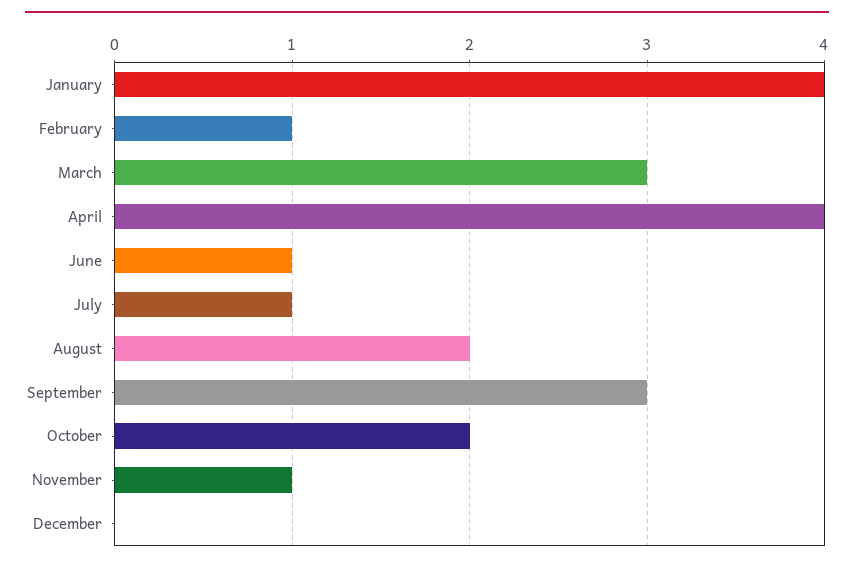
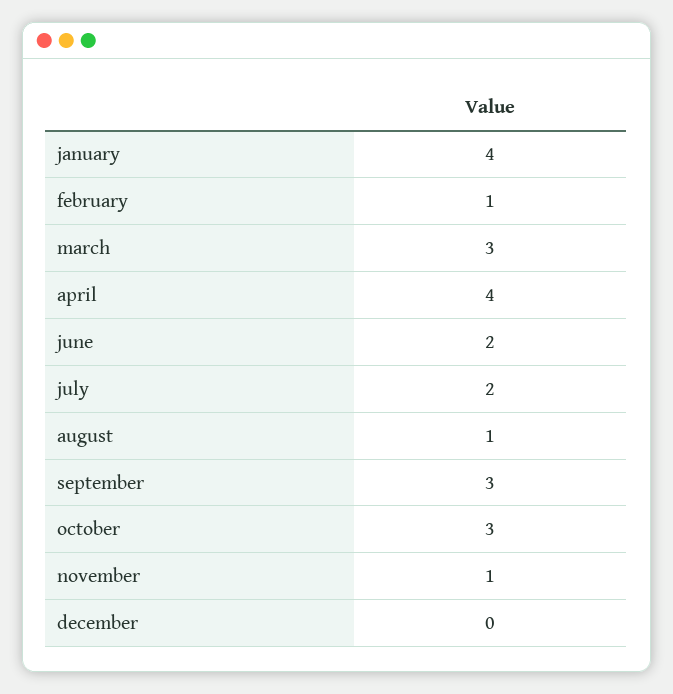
June: 1 -> 2
July: 1 -> 2
August: 2 -> 1
October: 2 -> 3

